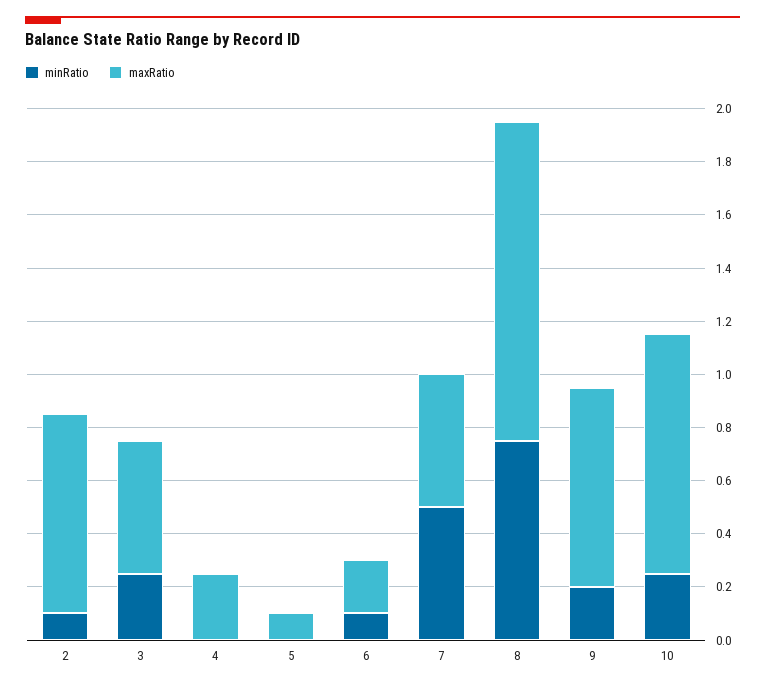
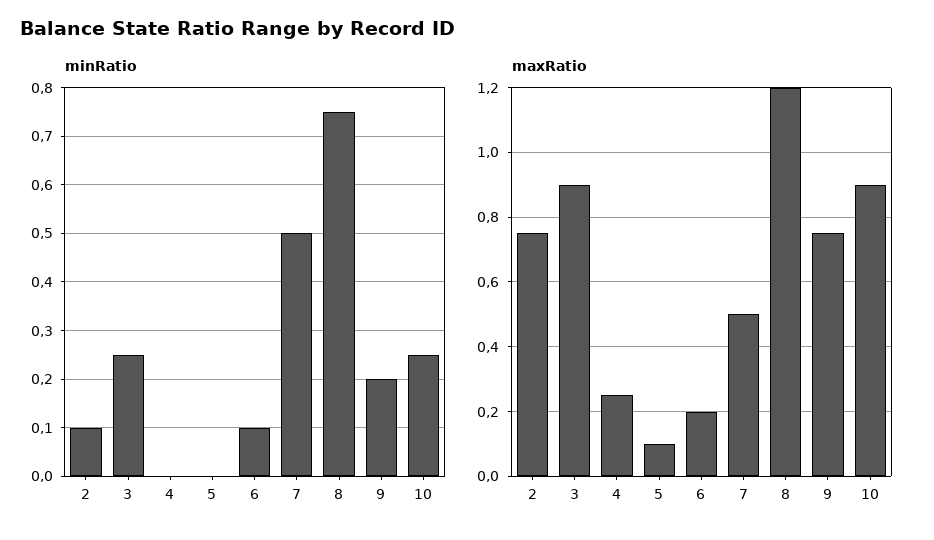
maxRatio, 3: 0.5 -> 0.9

